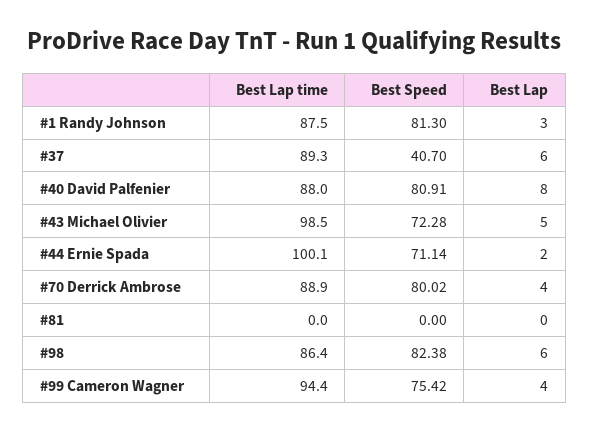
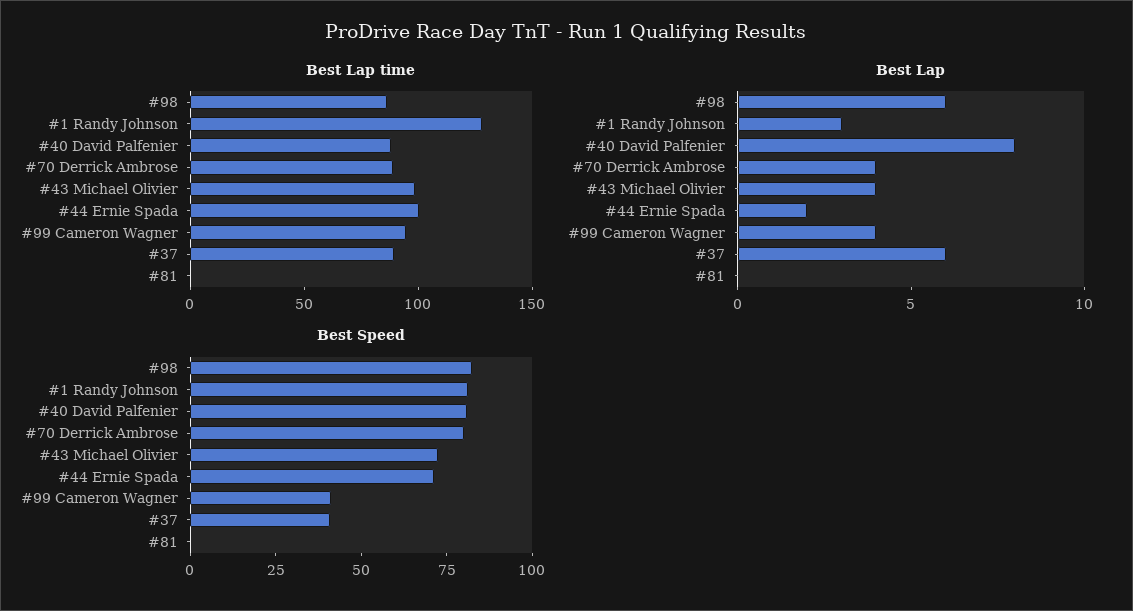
Best Lap time, #1 Randy Johnson: 87.5 -> 130
Best Lap, #43 Michael Olivier: 5 -> 4
Best Speed, #99 Cameron Wagner: 75.42 -> 40

